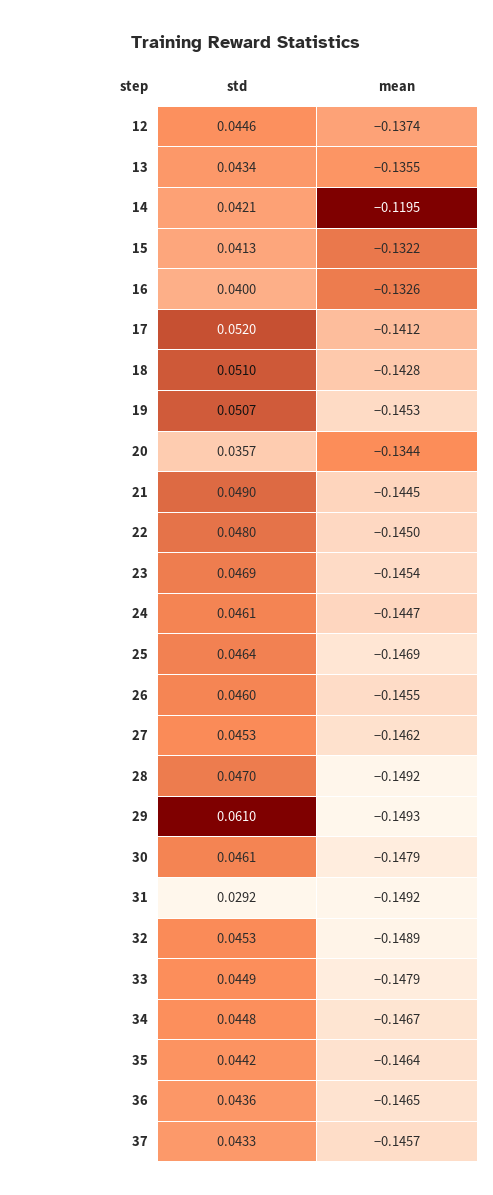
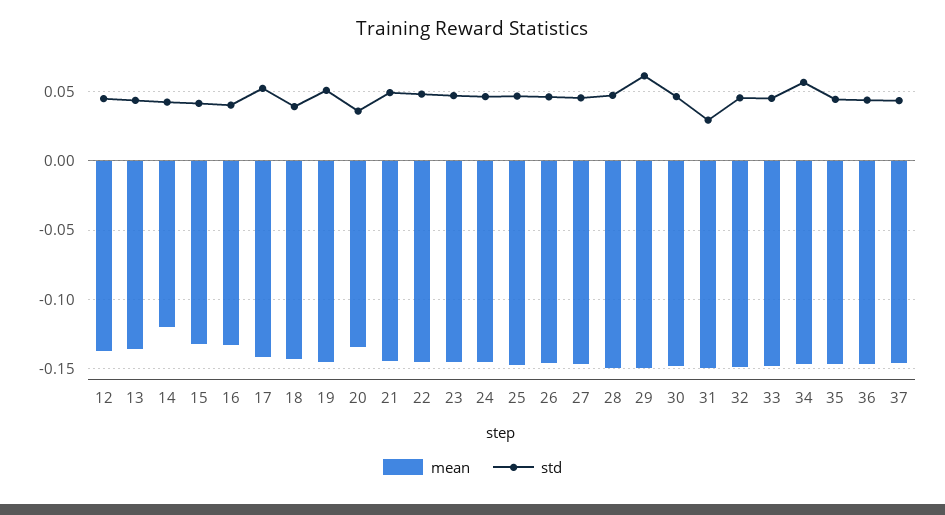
std, 18: 0.051 -> 0.04
std, 34: 0.0448 -> 0.055

